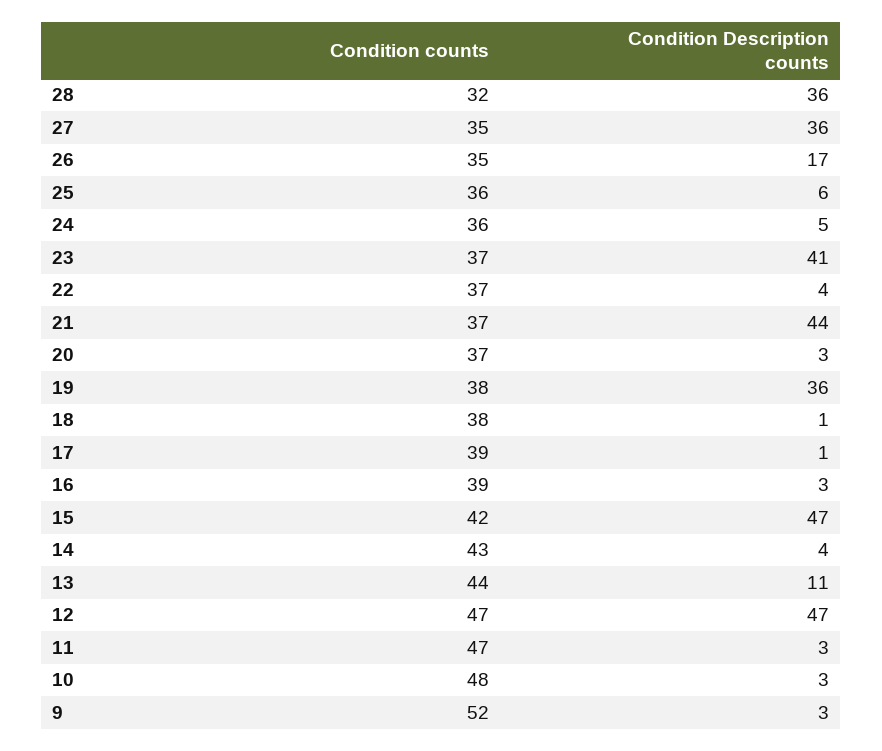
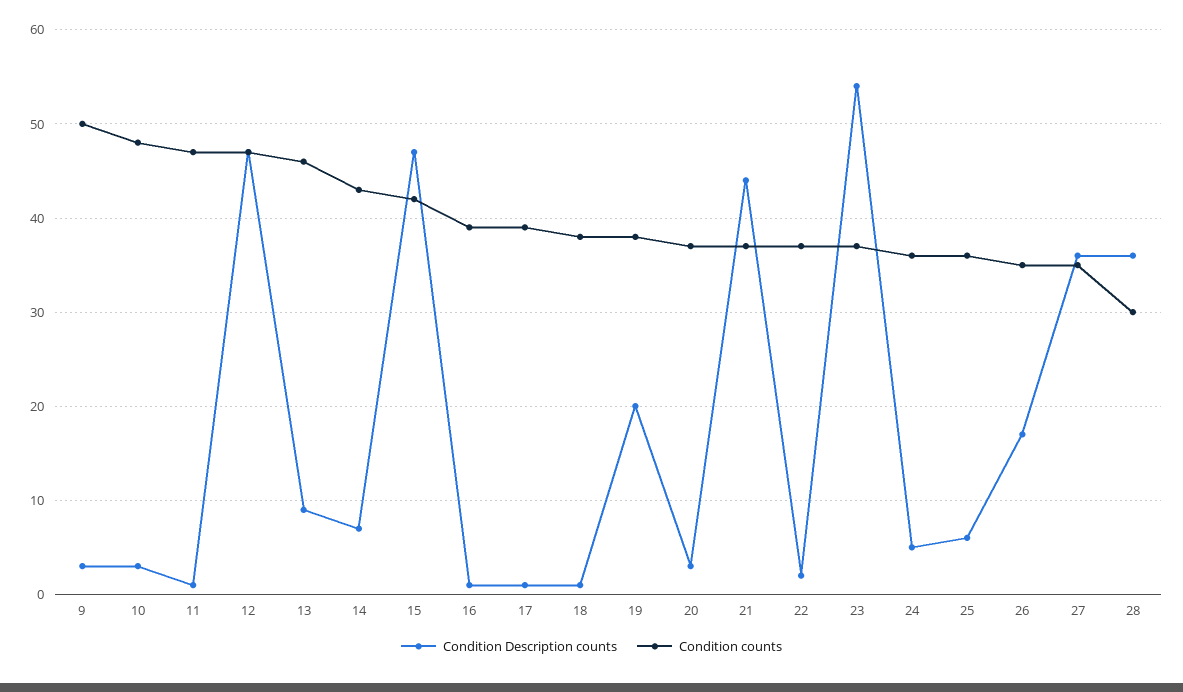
Condition counts, 28: 32 -> 30
Condition Description counts, 23: 41 -> 54
Condition Description counts, 22: 4 -> 2
Condition Description counts, 19: 36 -> 20
Condition Description counts, 16: 3 -> 1
Condition Description counts, 14: 4 -> 7
Condition counts, 13: 44 -> 46
Condition Description counts, 13: 11 -> 9
Condition Description counts, 11: 3 -> 1
Condition counts, 9: 52 -> 50

